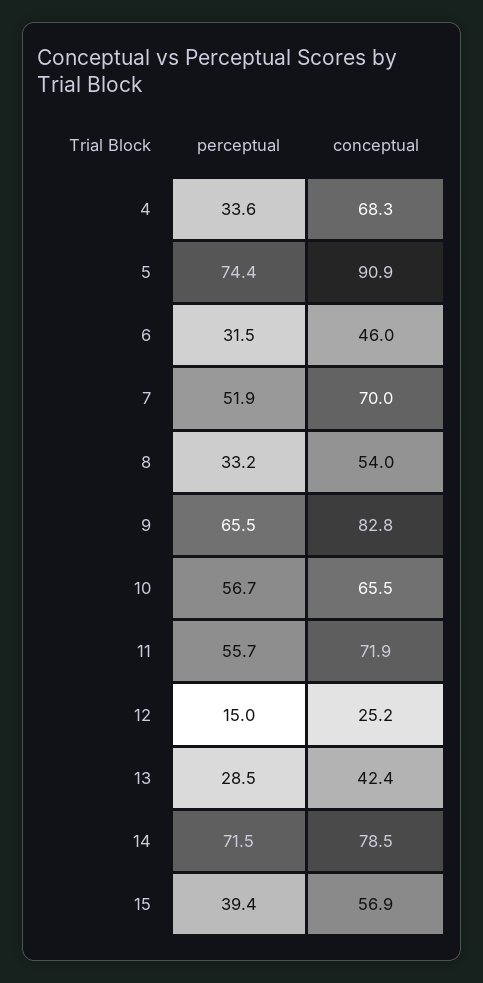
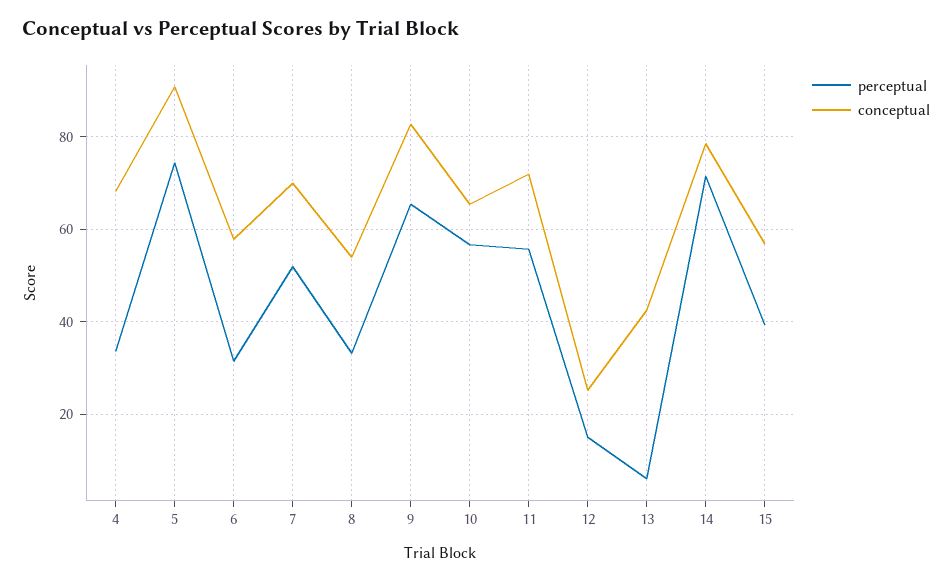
conceptual, 6: 46 -> 58
perceptual, 13: 28.5 -> 6

